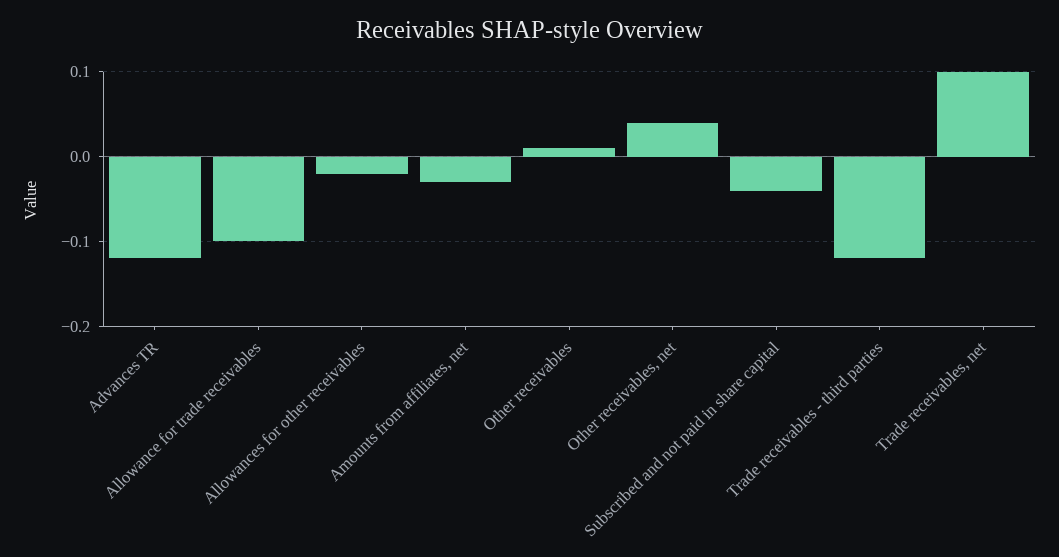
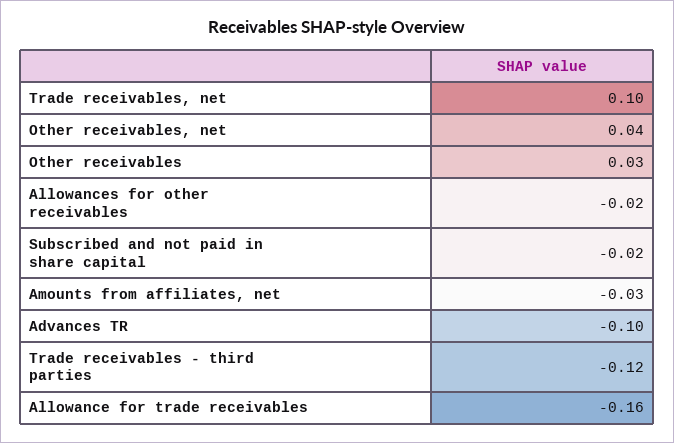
Advances TR: -0.12 -> -0.1
Allowance for trade receivables: -0.1 -> -0.16
Other receivables: 0.01 -> 0.03
Subscribed and not paid in share capital: -0.04 -> -0.02

